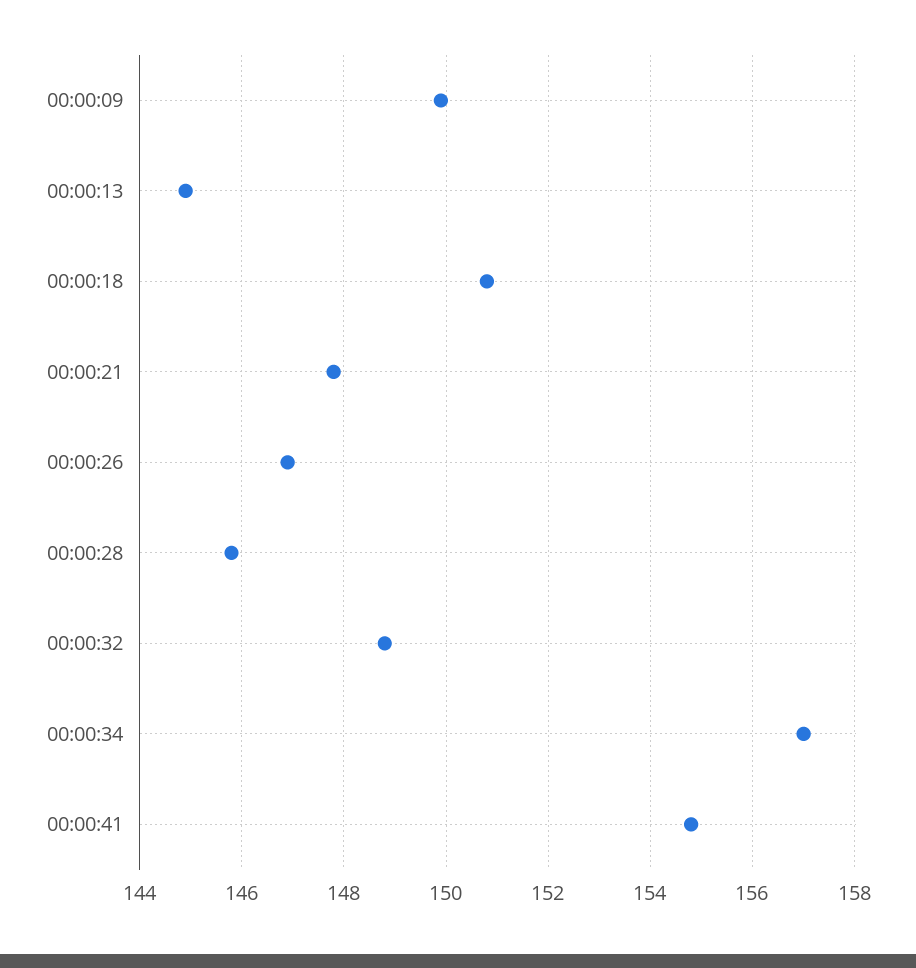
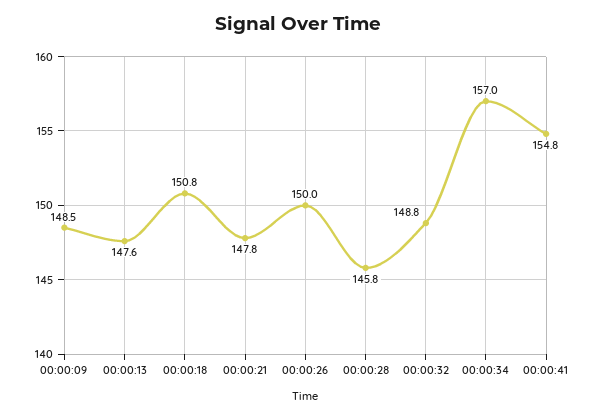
00:00:09: 150 -> 148.5
00:00:13: 145 -> 147.6
00:00:26: 147 -> 150

